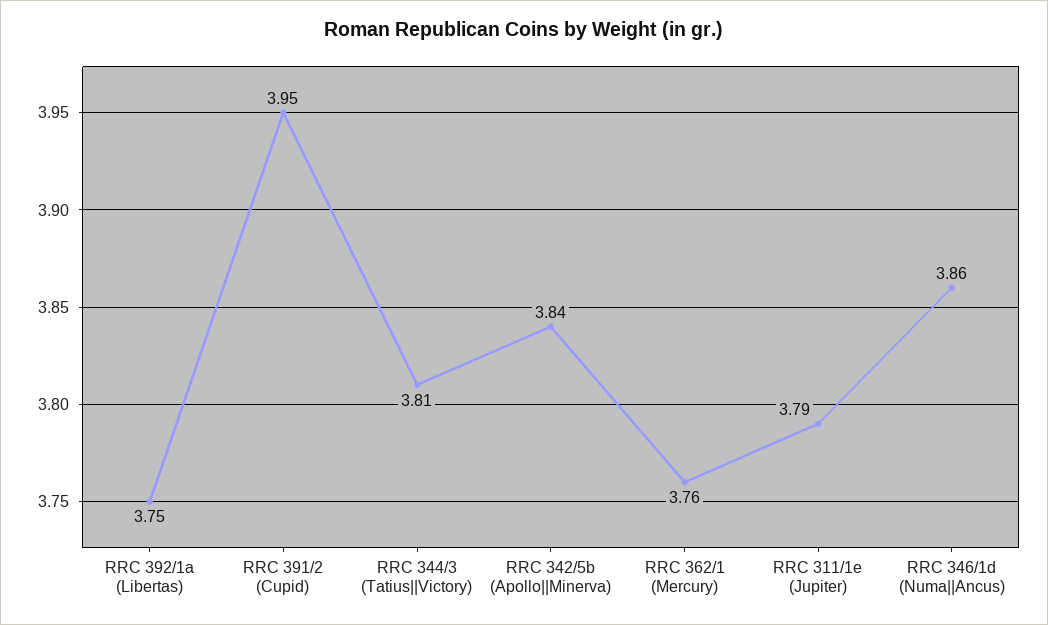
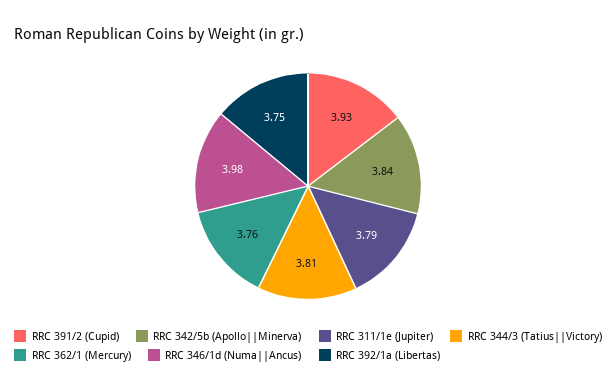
RRC 391/2 (Cupid): 3.95 -> 3.93
RRC 346/1d (Numa||Ancus): 3.86 -> 3.98

